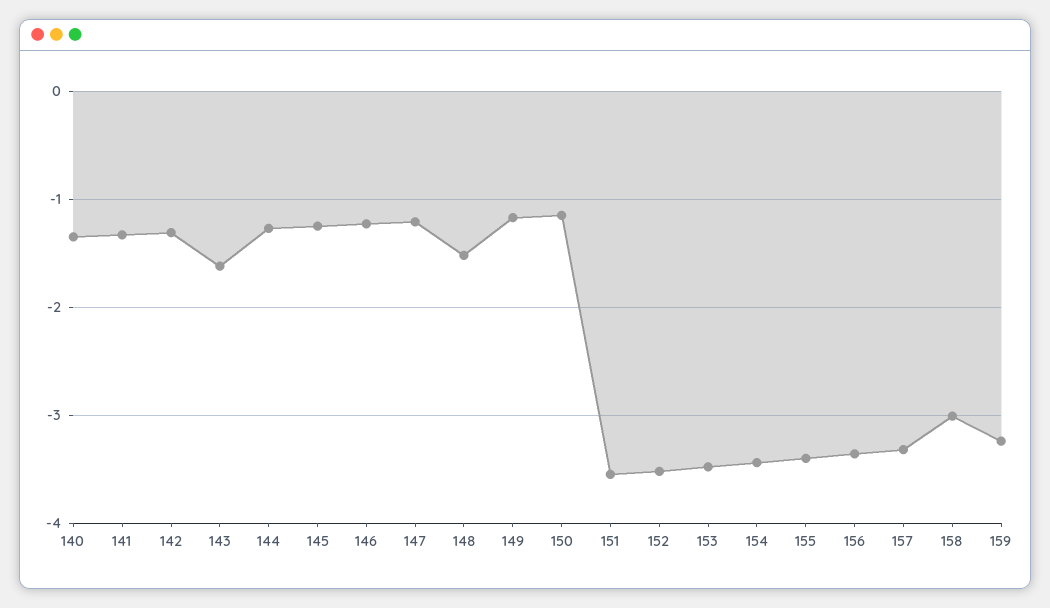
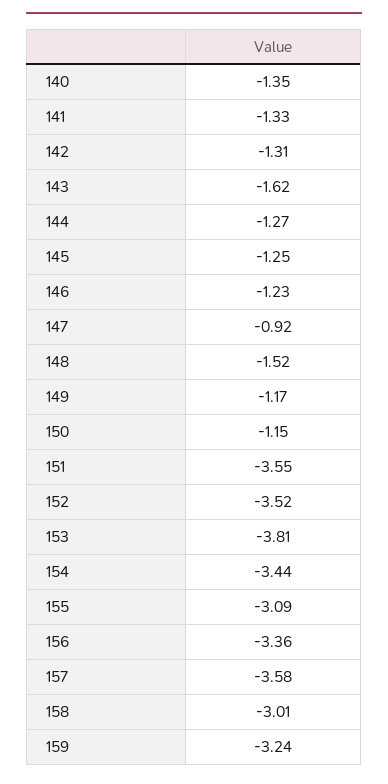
147: -1.2 -> -0.92
153: -3.5 -> -3.81
155: -3.4 -> -3.09
157: -3.3 -> -3.58

